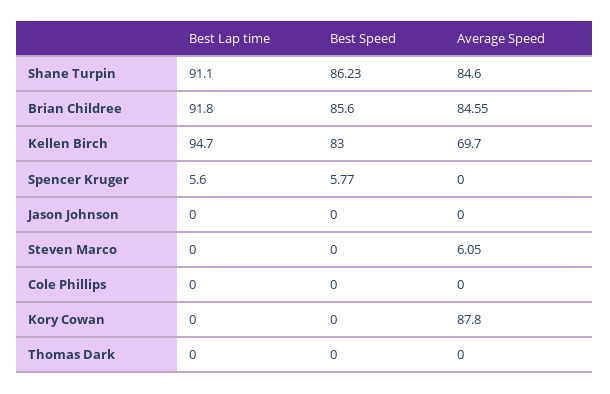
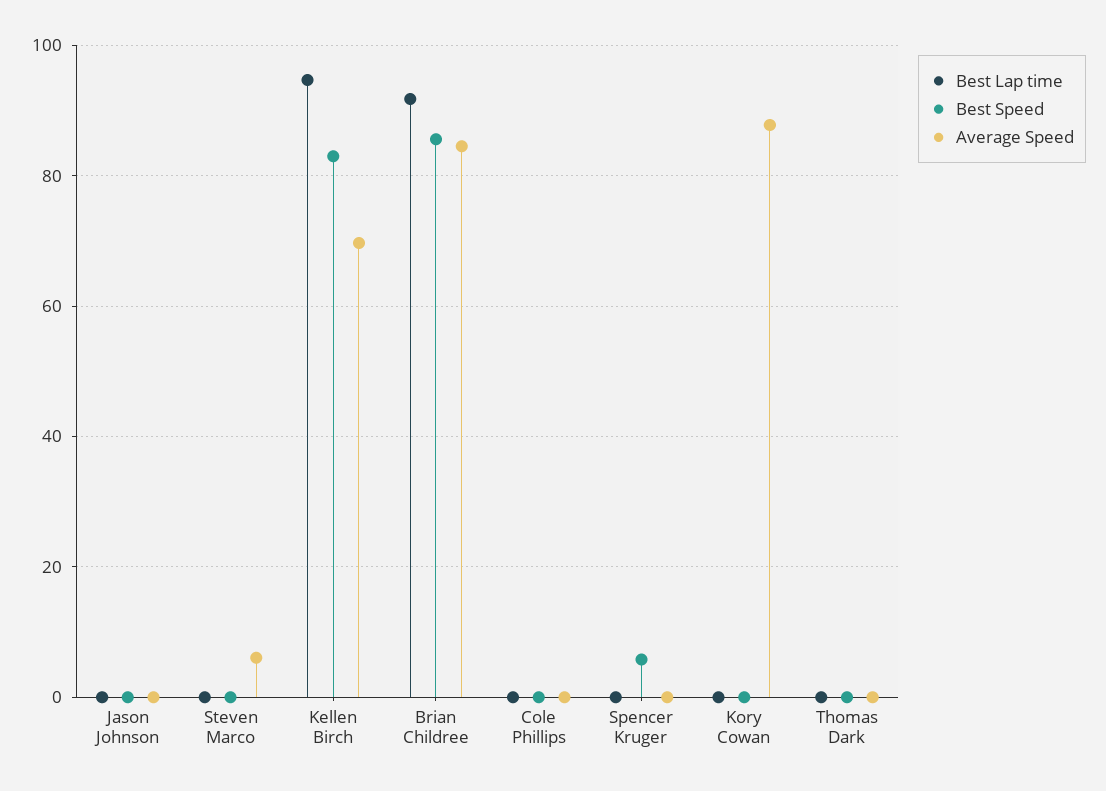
Best Lap time, Shane Turpin: 91.1 -> none
Best Speed, Shane Turpin: 86.23 -> none
Average Speed, Shane Turpin: 84.6 -> none
Best Lap time, Spencer Kruger: 5.6 -> 0

